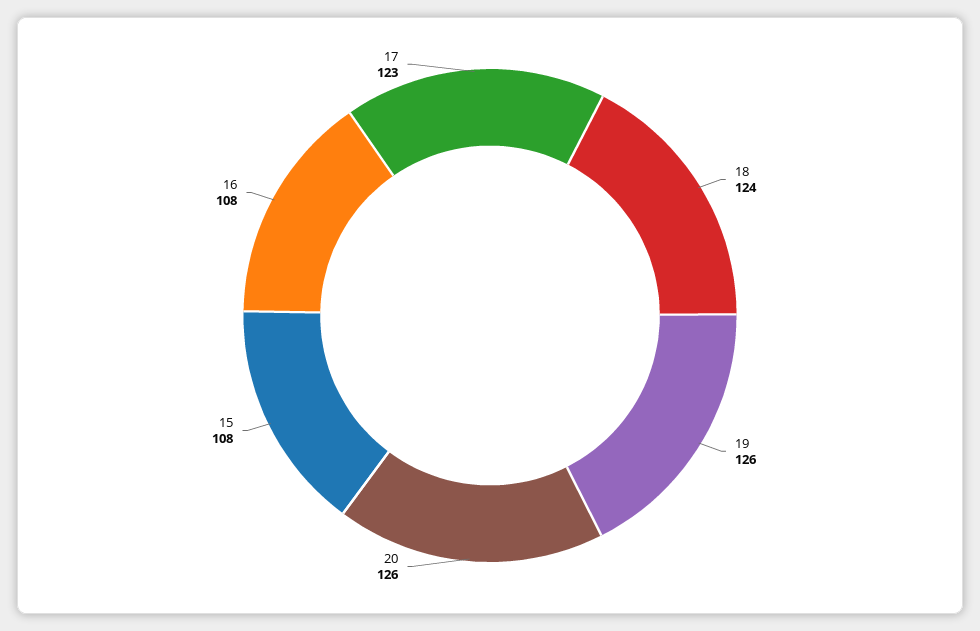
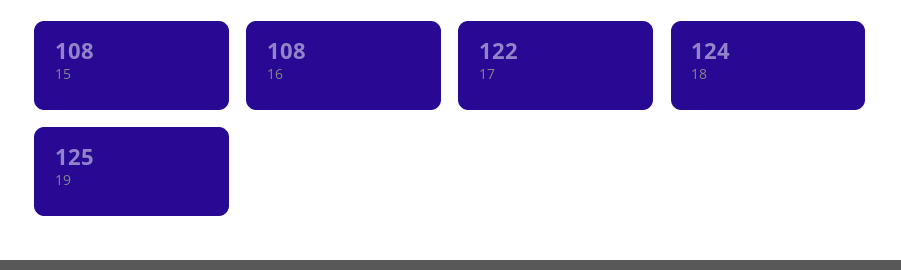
19: 126 -> 125
20: 126 -> none
17: 123 -> 122

